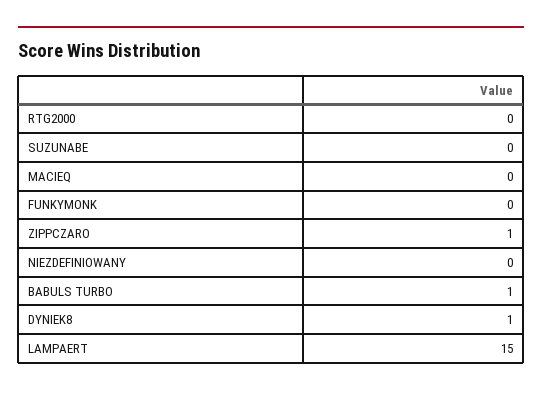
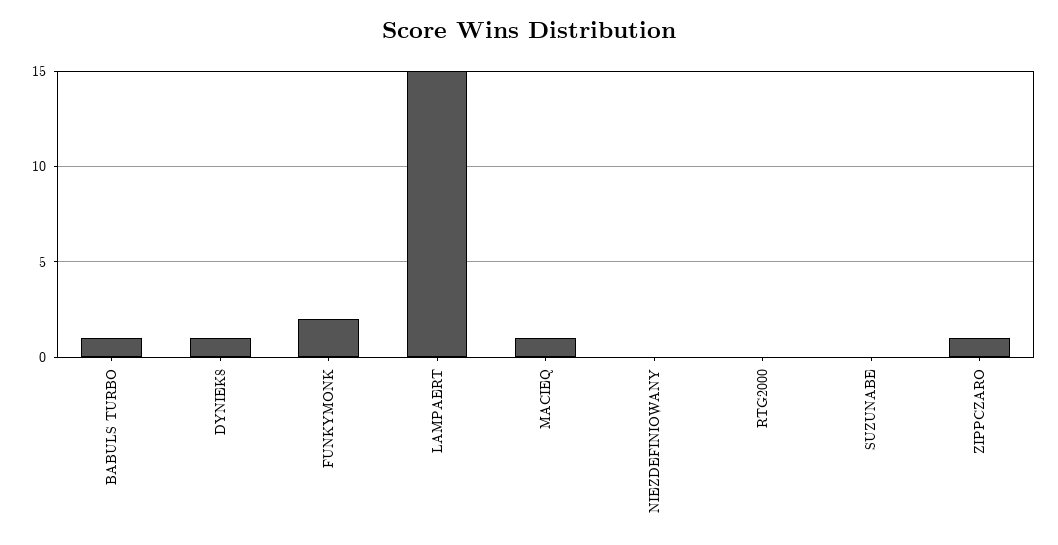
MACIEQ: 0 -> 1
FUNKYMONK: 0 -> 2

